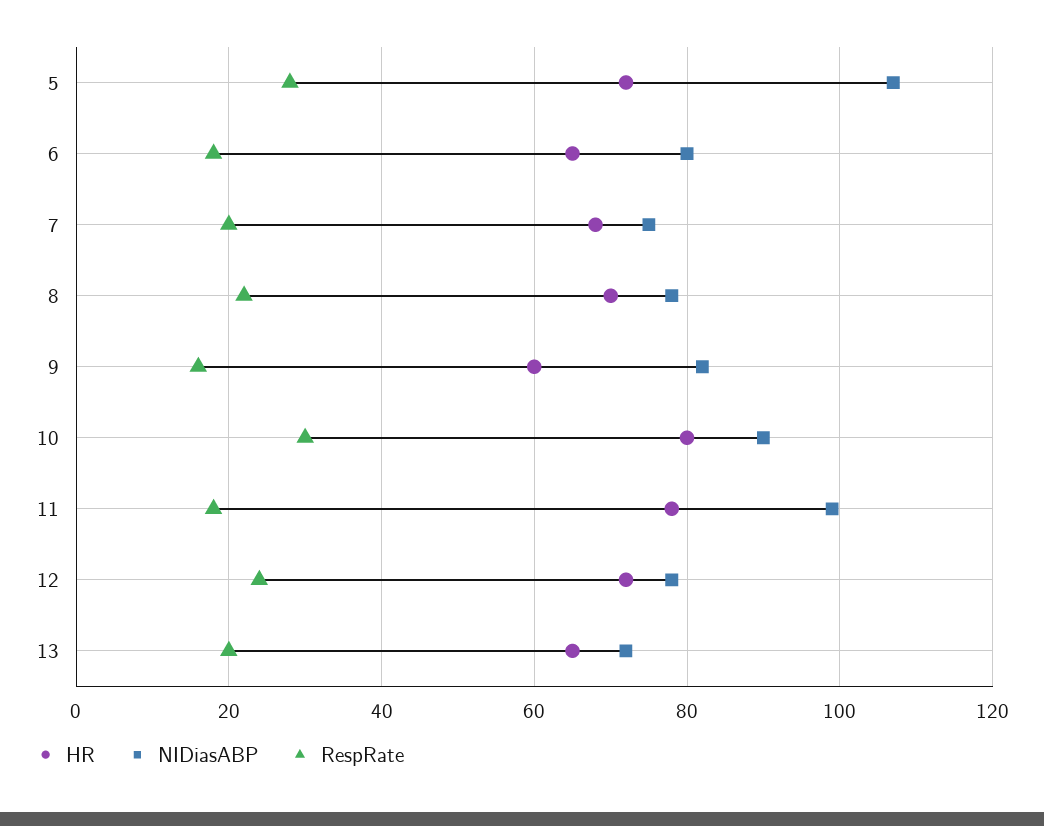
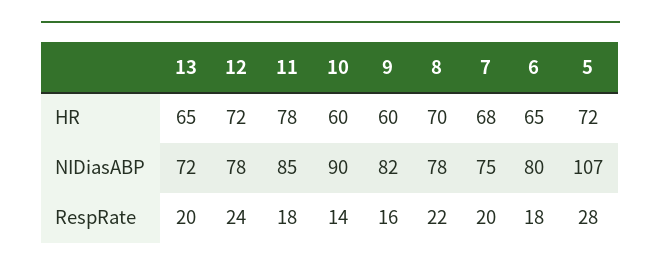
HR, 10: 80 -> 60
RespRate, 10: 30 -> 14
NIDiasABP, 11: 100 -> 85

